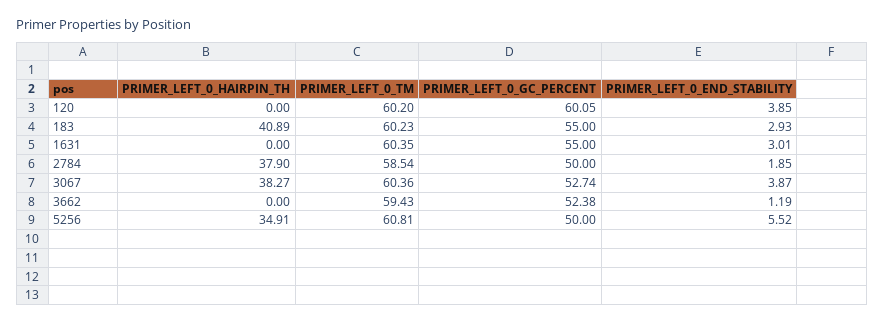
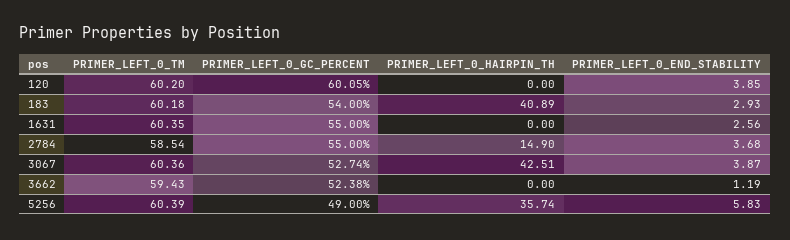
PRIMER_LEFT_0_TM, 183: 60.23 -> 60.18
PRIMER_LEFT_0_GC_PERCENT, 183: 55 -> 54
PRIMER_LEFT_0_END_STABILITY, 1631: 3.01 -> 2.56
PRIMER_LEFT_0_HAIRPIN_TH, 2784: 37.9 -> 14.9
PRIMER_LEFT_0_GC_PERCENT, 2784: 50 -> 55
PRIMER_LEFT_0_END_STABILITY, 2784: 1.85 -> 3.68
PRIMER_LEFT_0_HAIRPIN_TH, 3067: 38.27 -> 42.51
PRIMER_LEFT_0_HAIRPIN_TH, 5256: 34.91 -> 35.74
PRIMER_LEFT_0_TM, 5256: 60.81 -> 60.39
PRIMER_LEFT_0_GC_PERCENT, 5256: 50 -> 49
PRIMER_LEFT_0_END_STABILITY, 5256: 5.52 -> 5.83

